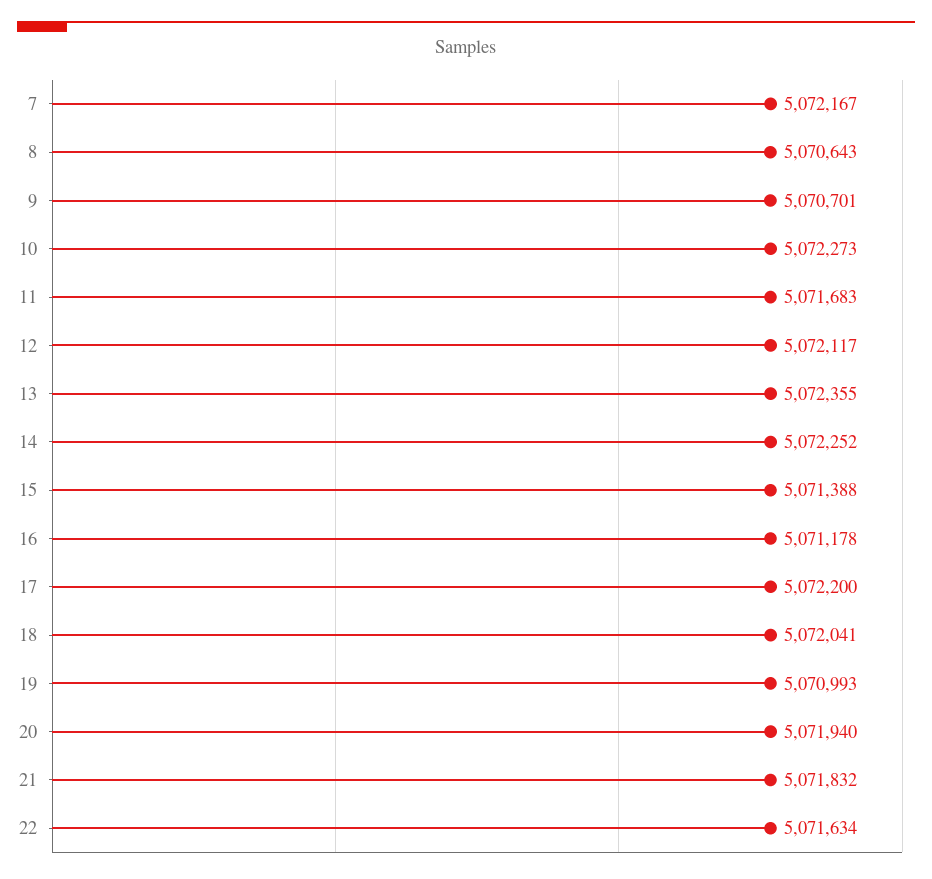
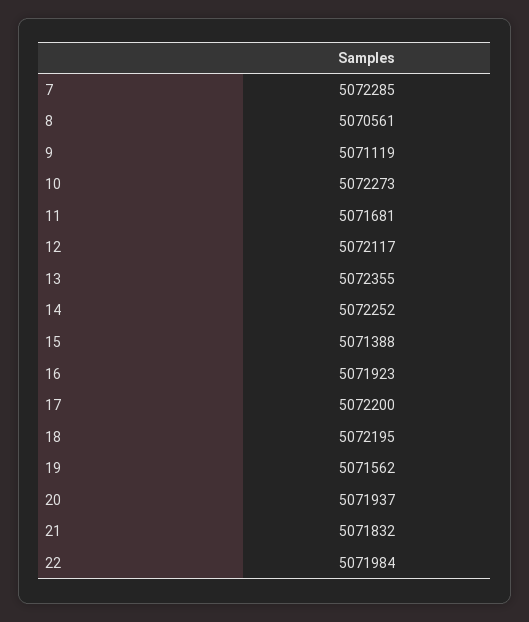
7: 5072167 -> 5072285
8: 5070643 -> 5070561
9: 5070701 -> 5071119
11: 5071683 -> 5071681
16: 5071178 -> 5071923
18: 5072041 -> 5072195
19: 5070993 -> 5071562
20: 5071940 -> 5071937
22: 5071634 -> 5071984

